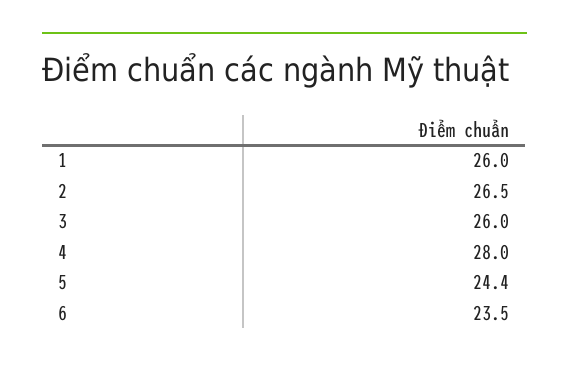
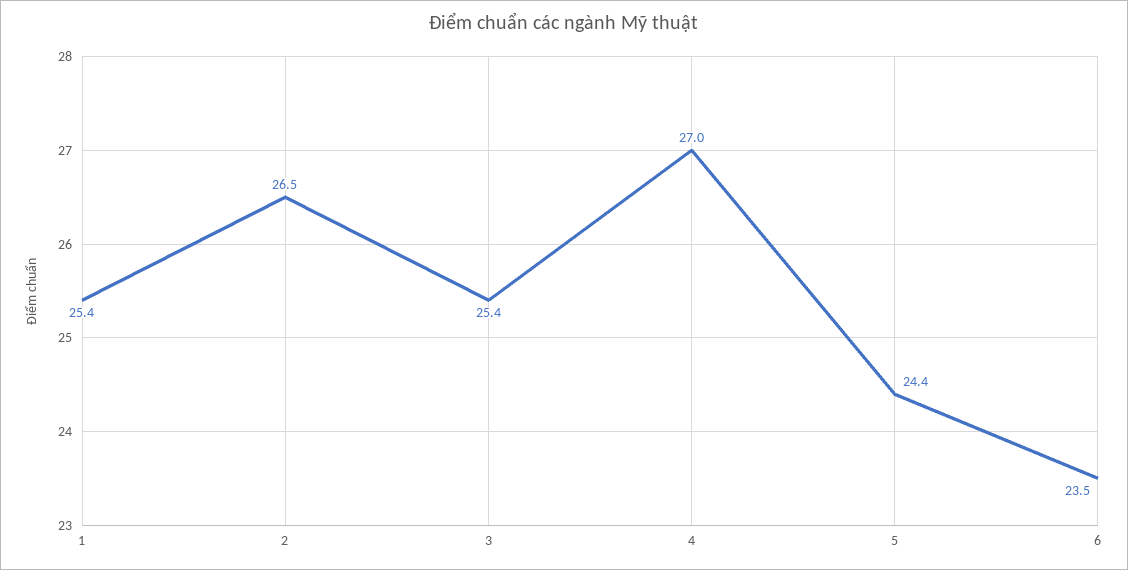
1: 26 -> 25.4
3: 26 -> 25.4
4: 28 -> 27

